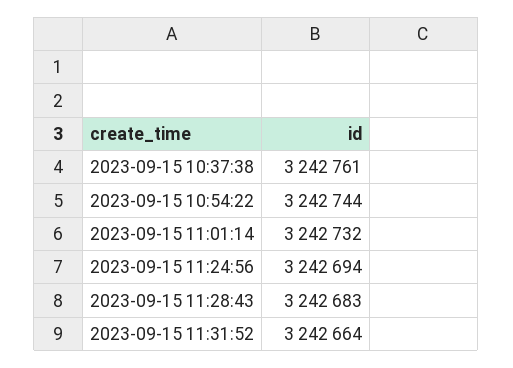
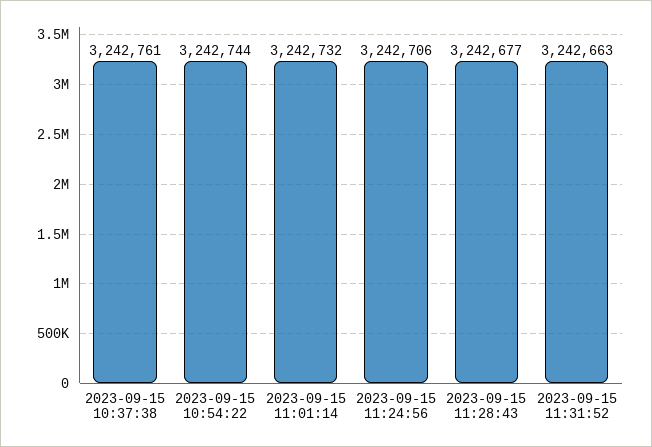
2023-09-15 11:24:56: 3242694 -> 3242706
2023-09-15 11:28:43: 3242683 -> 3242677
2023-09-15 11:31:52: 3242664 -> 3242663

